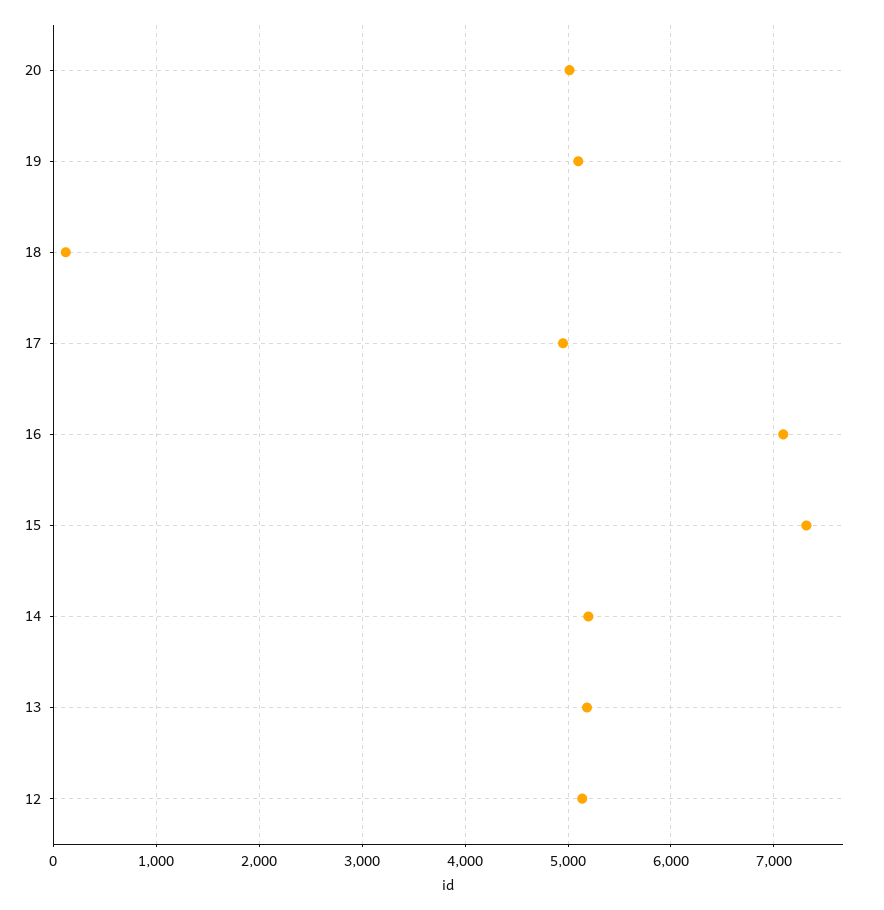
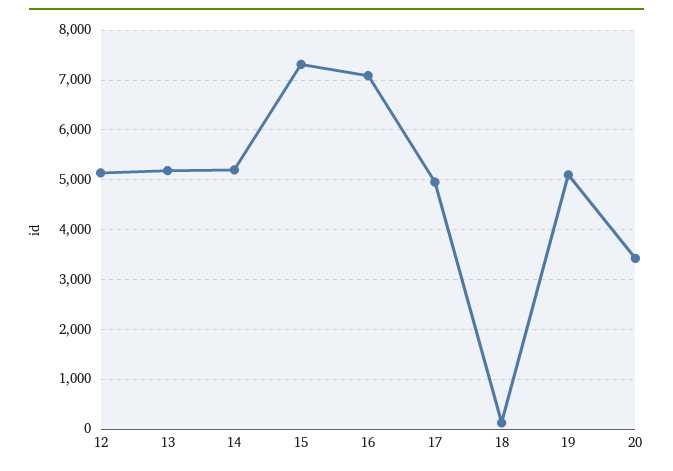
20: 5000 -> 3400

